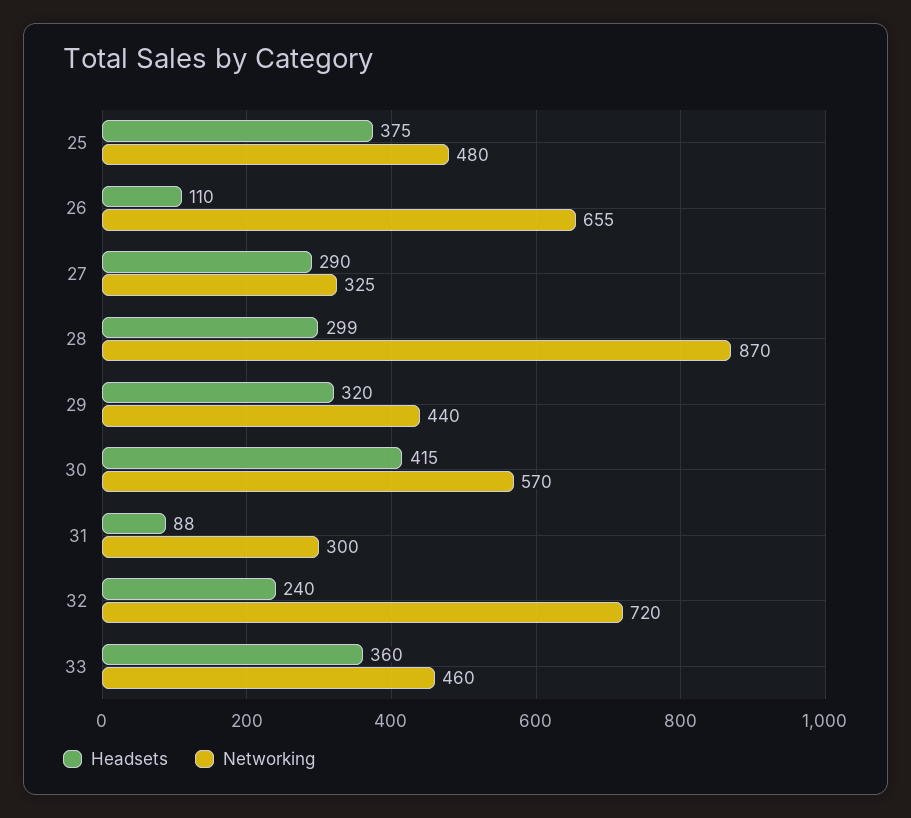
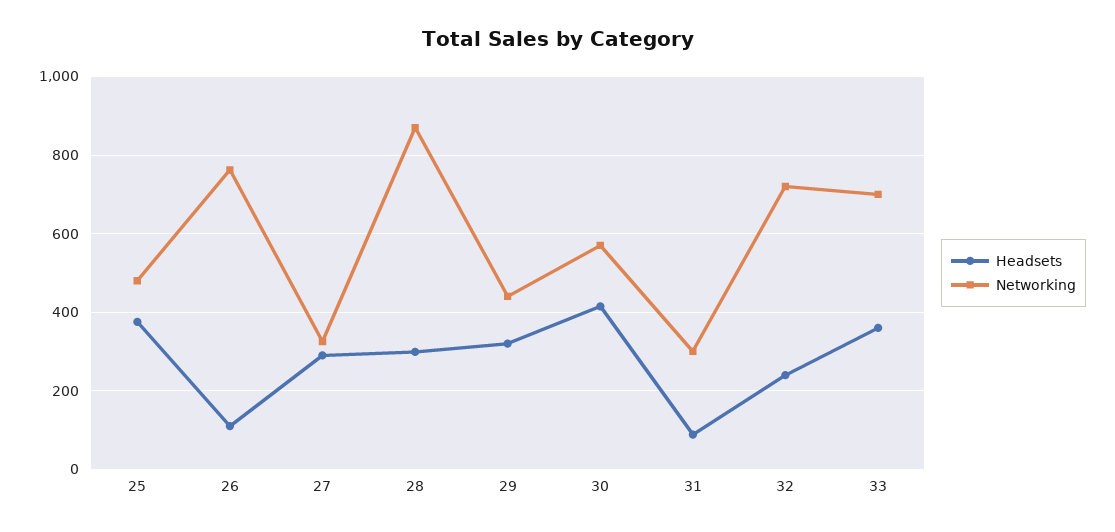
Networking, 26: 655 -> 760
Networking, 33: 460 -> 700

